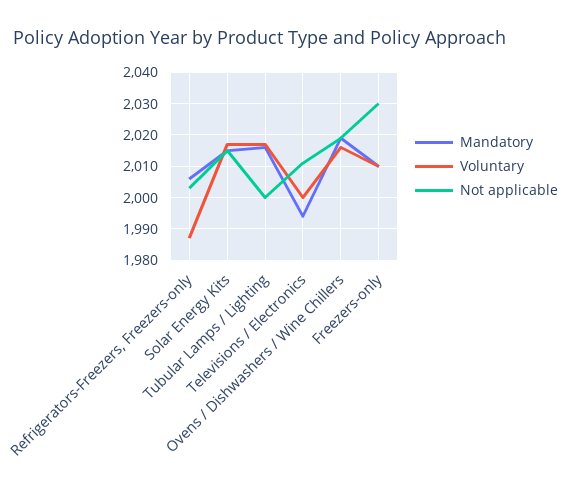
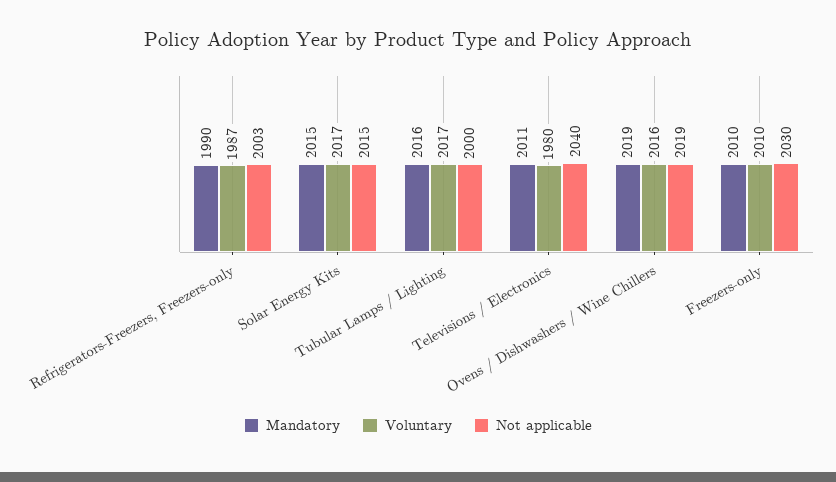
Mandatory, Refrigerators-Freezers, Freezers-only: 2005 -> 1990
Mandatory, Televisions / Electronics: 1995 -> 2011
Voluntary, Televisions / Electronics: 2000 -> 1980
Not applicable, Televisions / Electronics: 2010 -> 2040

